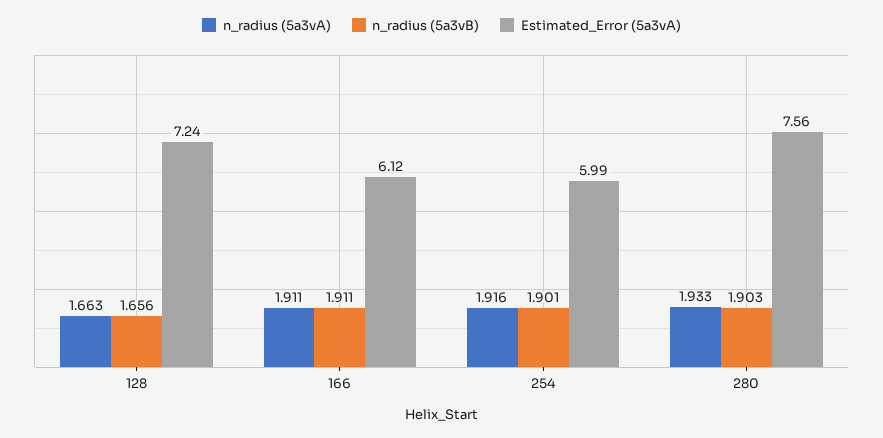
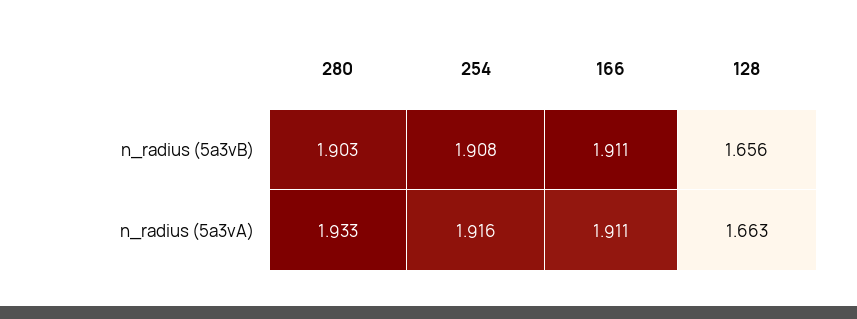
Estimated_Error (5a3vA), 128: 7.24 -> none
Estimated_Error (5a3vA), 166: 6.12 -> none
n_radius (5a3vB), 254: 1.901 -> 1.908
Estimated_Error (5a3vA), 254: 5.99 -> none
Estimated_Error (5a3vA), 280: 7.56 -> none

